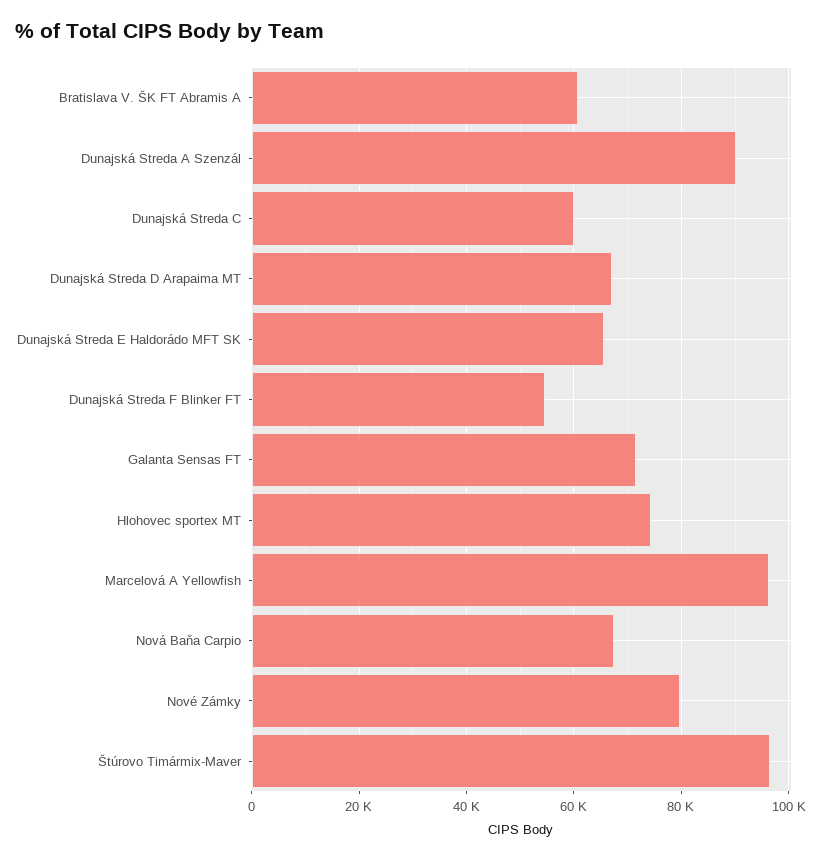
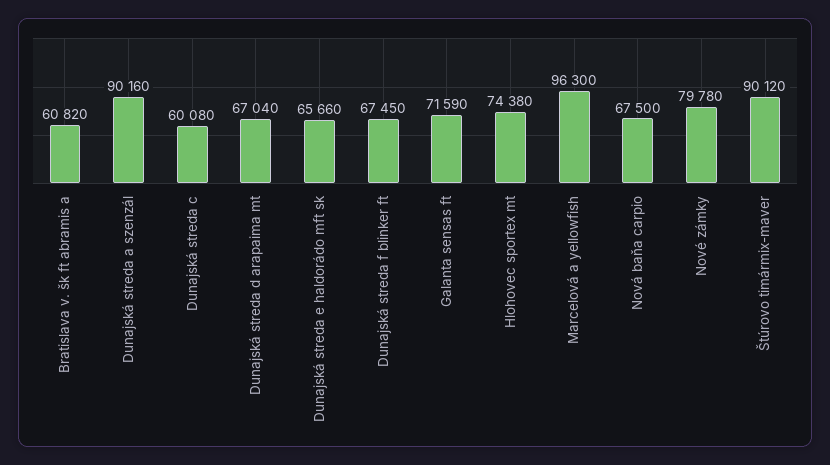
Dunajská Streda F Blinker FT: 54000 -> 67450
Štúrovo Timármix-Maver: 96000 -> 90120

